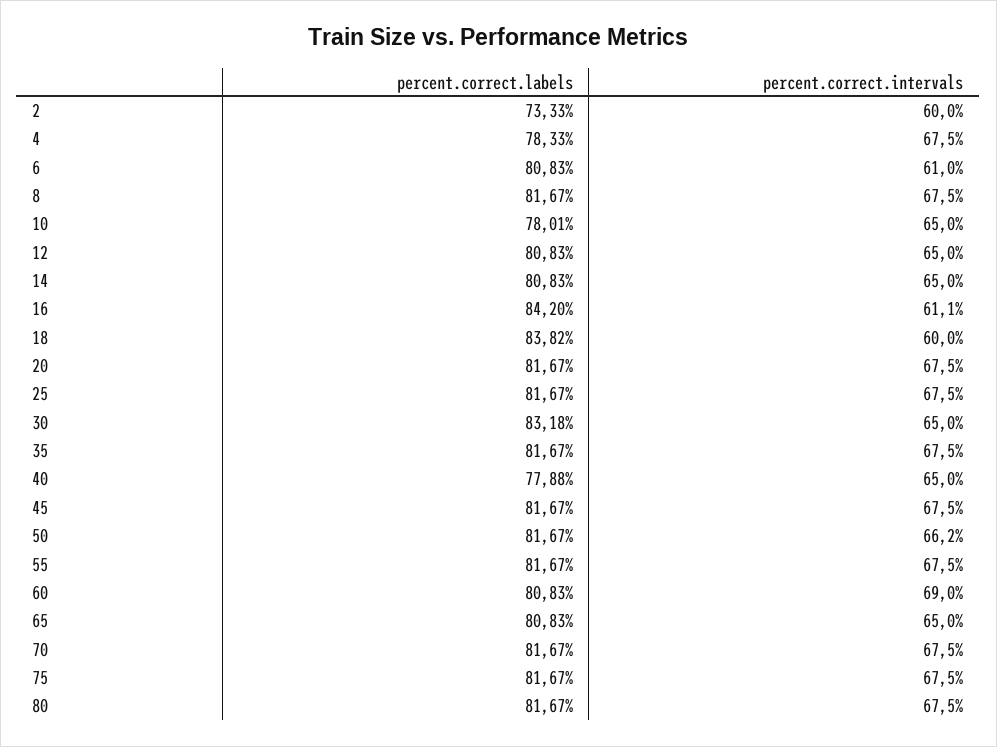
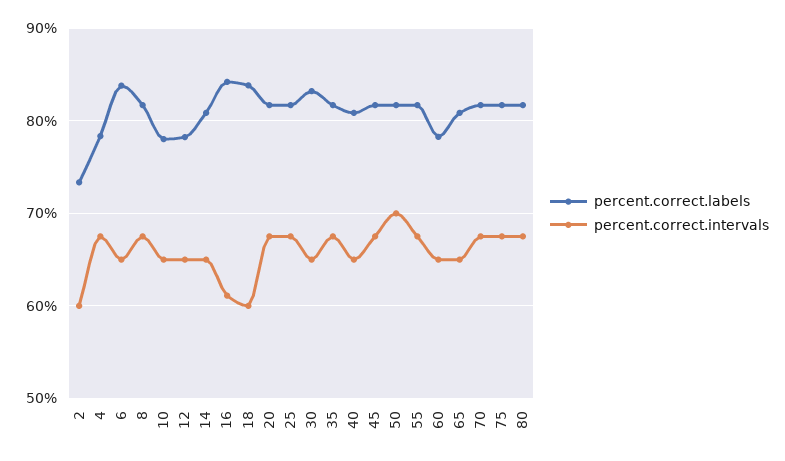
percent.correct.labels, 6: 80.83 -> 84
percent.correct.intervals, 6: 61 -> 65
percent.correct.labels, 12: 80.83 -> 78
percent.correct.labels, 40: 77.88 -> 81
percent.correct.intervals, 50: 66.2 -> 70
percent.correct.labels, 60: 80.83 -> 78
percent.correct.intervals, 60: 69 -> 65

